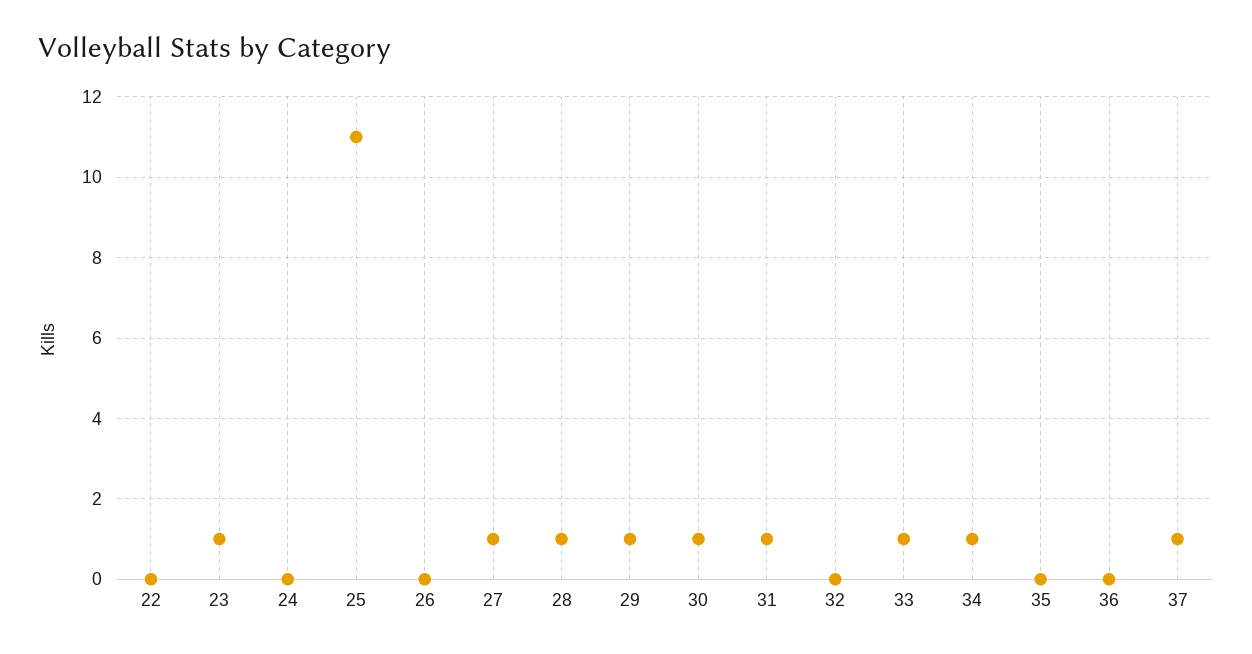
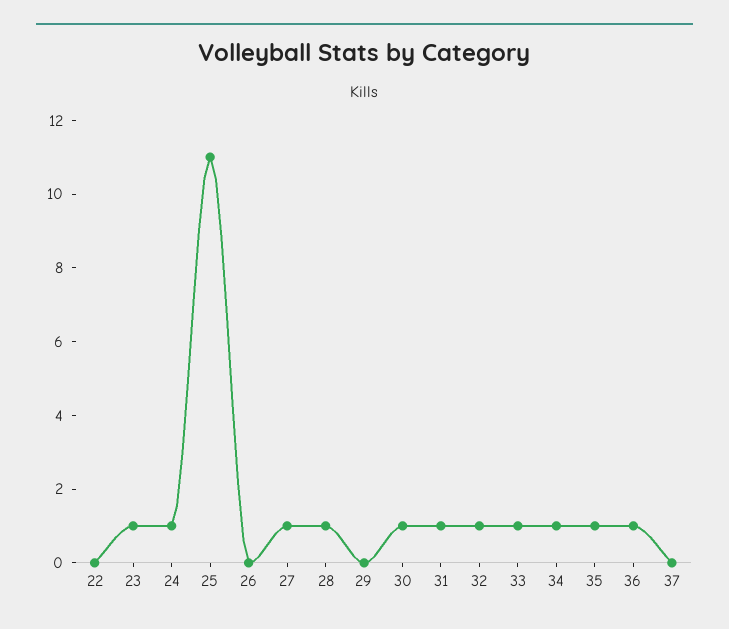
24: 0 -> 1
29: 1 -> 0
32: 0 -> 1
35: 0 -> 1
36: 0 -> 1
37: 1 -> 0

